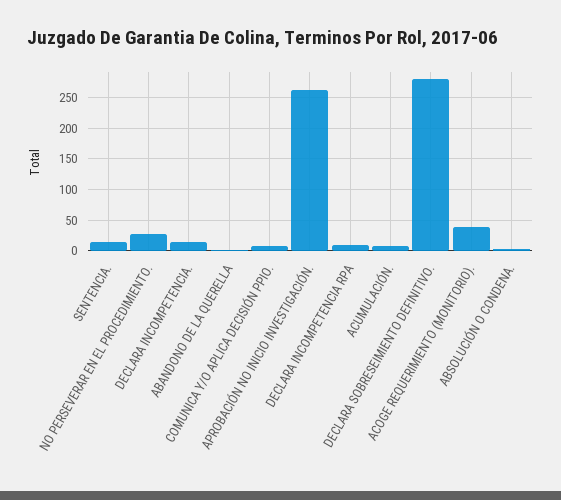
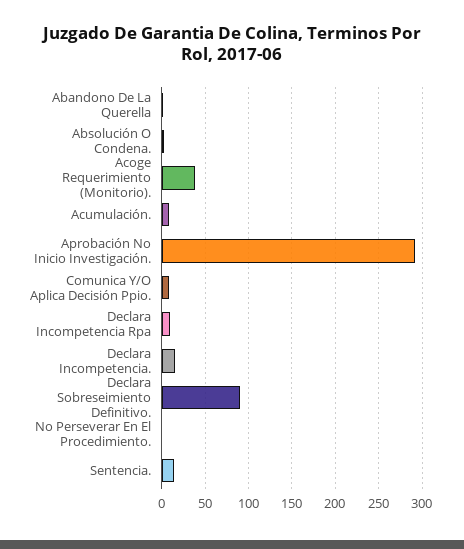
NO PERSEVERAR EN EL PROCEDIMIENTO.: 30 -> 0
APROBACIÓN NO INICIO INVESTIGACIÓN.: 260 -> 290
DECLARA SOBRESEIMIENTO DEFINITIVO.: 280 -> 90

